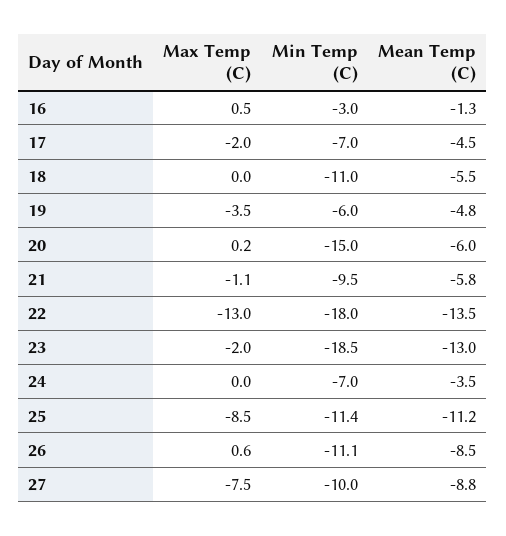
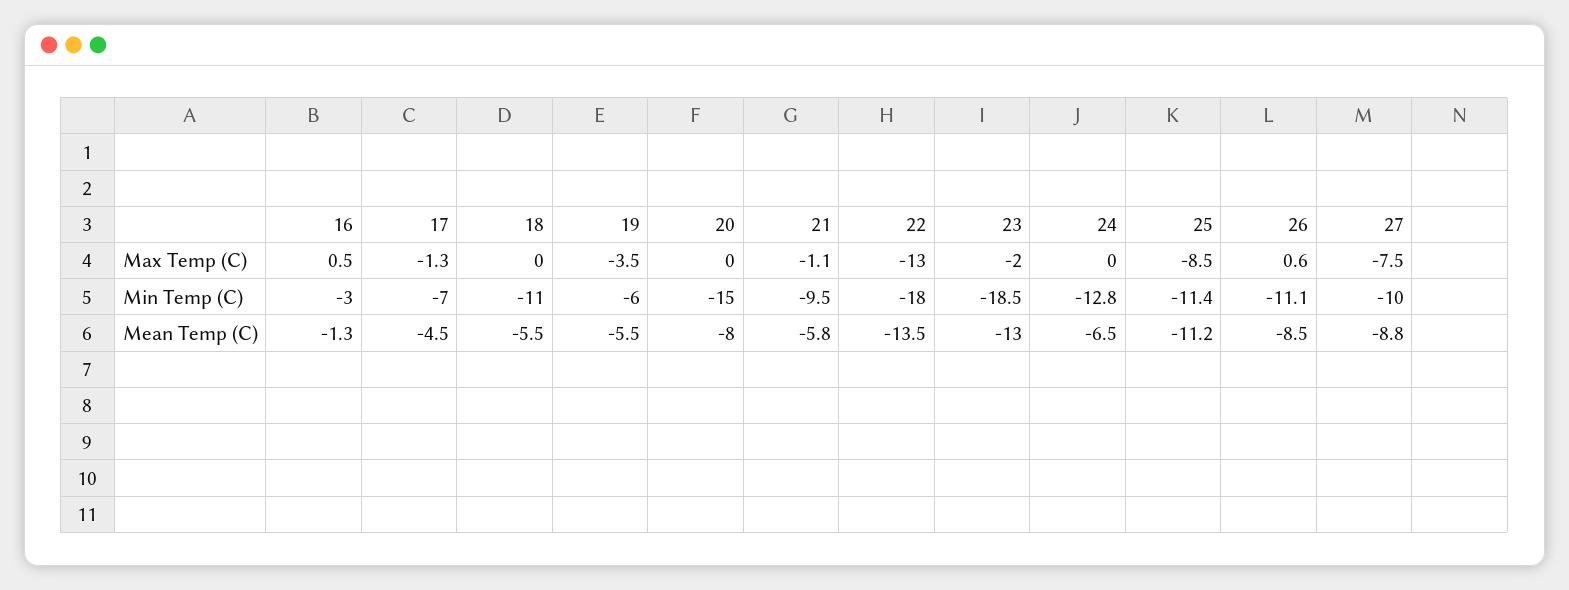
Max Temp (C), 17: -2 -> -1.3
Mean Temp (C), 19: -4.8 -> -5.5
Max Temp (C), 20: 0.2 -> 0
Mean Temp (C), 20: -6 -> -8
Min Temp (C), 24: -7 -> -12.8
Mean Temp (C), 24: -3.5 -> -6.5

